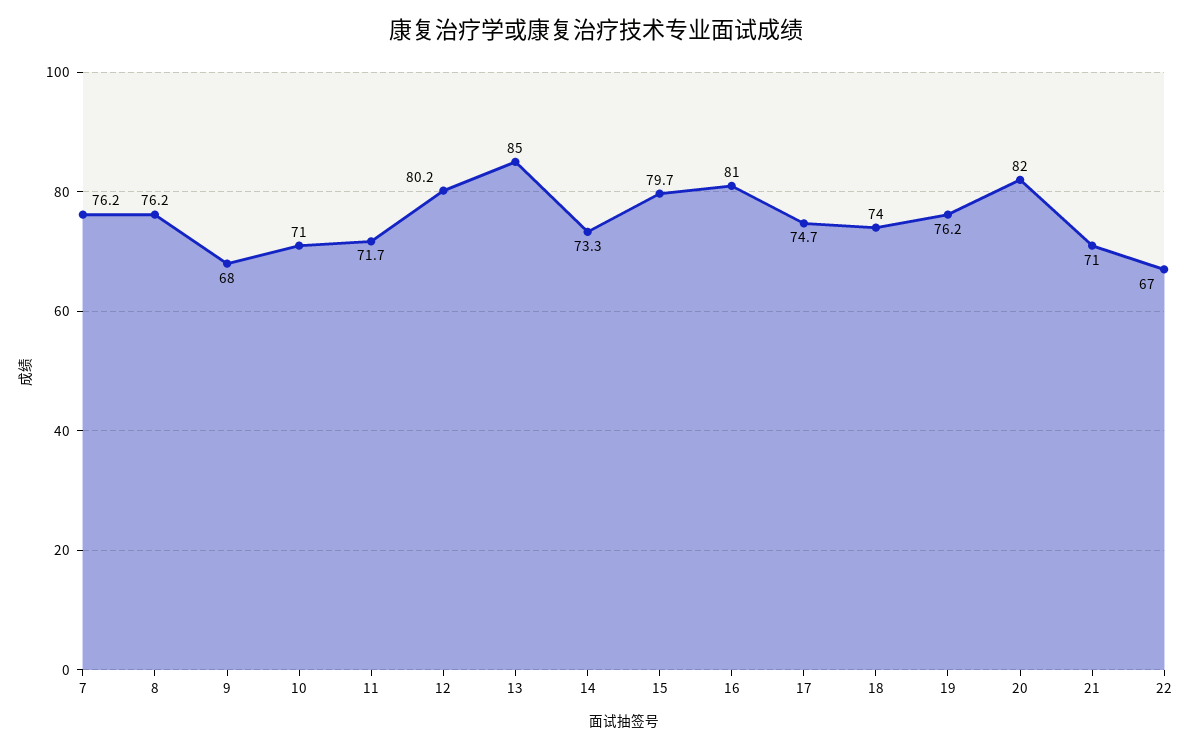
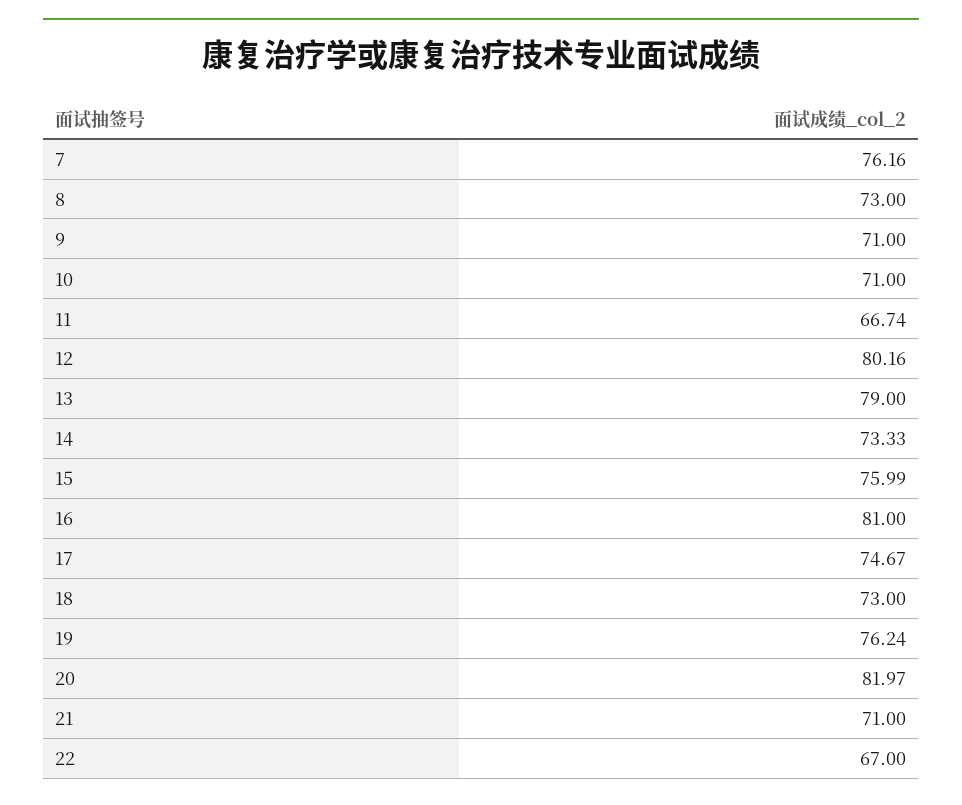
8: 76.2 -> 73
9: 68 -> 71
11: 71.7 -> 66.74
13: 85 -> 79
15: 79.7 -> 75.99
18: 74 -> 73

